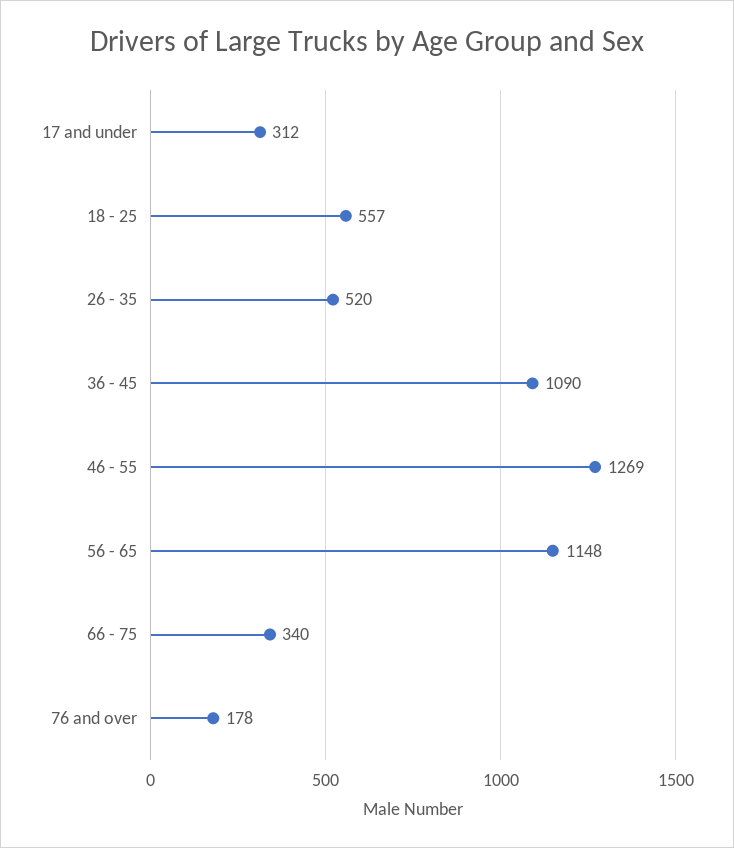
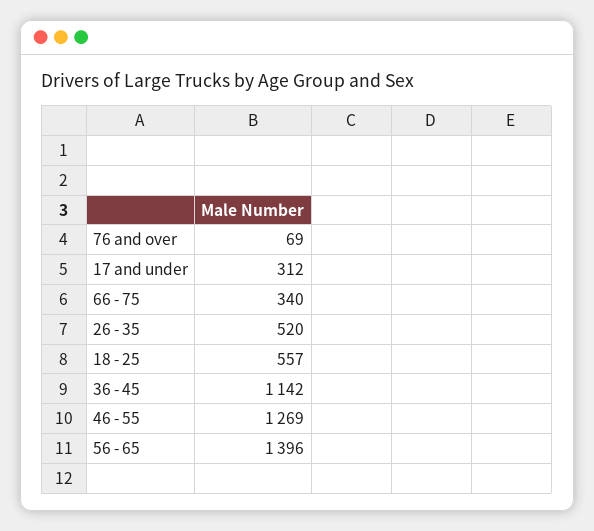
36 - 45: 1090 -> 1142
56 - 65: 1148 -> 1396
76 and over: 178 -> 69

